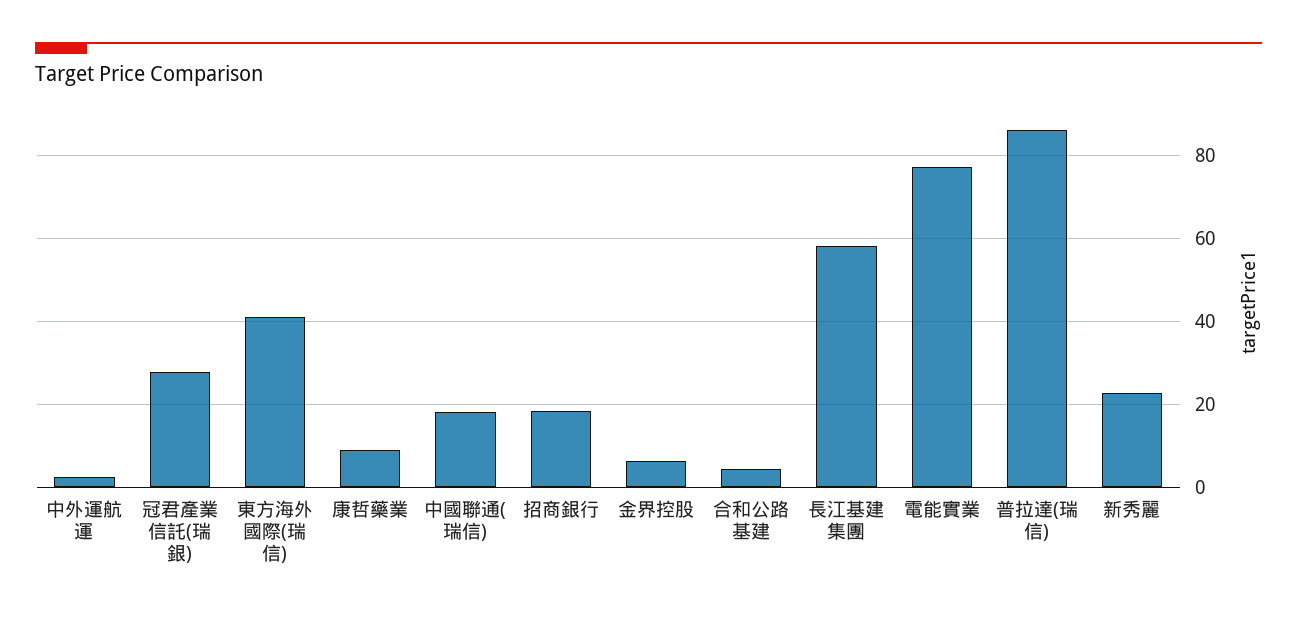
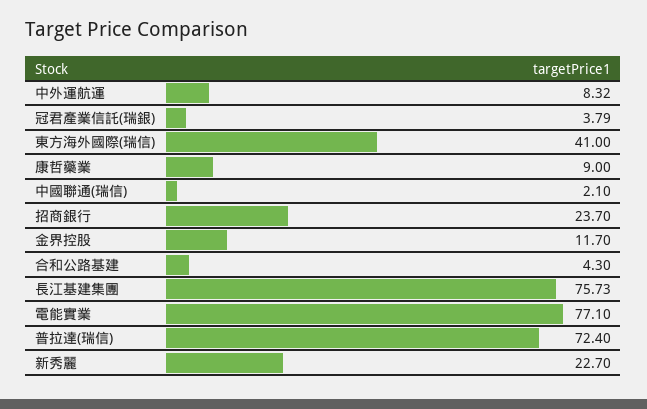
中外運航運: 2 -> 8.32
冠君產業信託(瑞銀): 28 -> 3.79
中國聯通(瑞信): 18 -> 2.1
招商銀行: 18 -> 23.7
金界控股: 6 -> 11.7
長江基建集團: 58 -> 75.73
普拉達(瑞信): 86 -> 72.4

